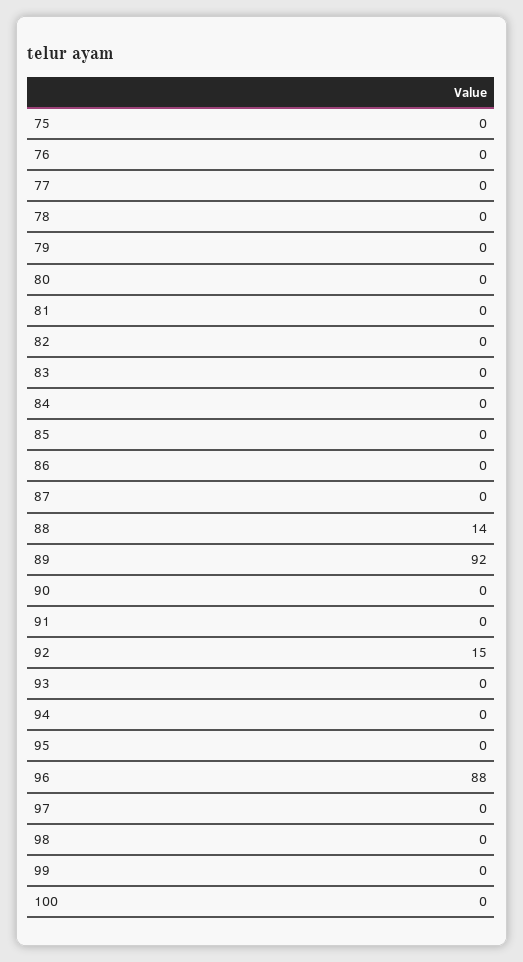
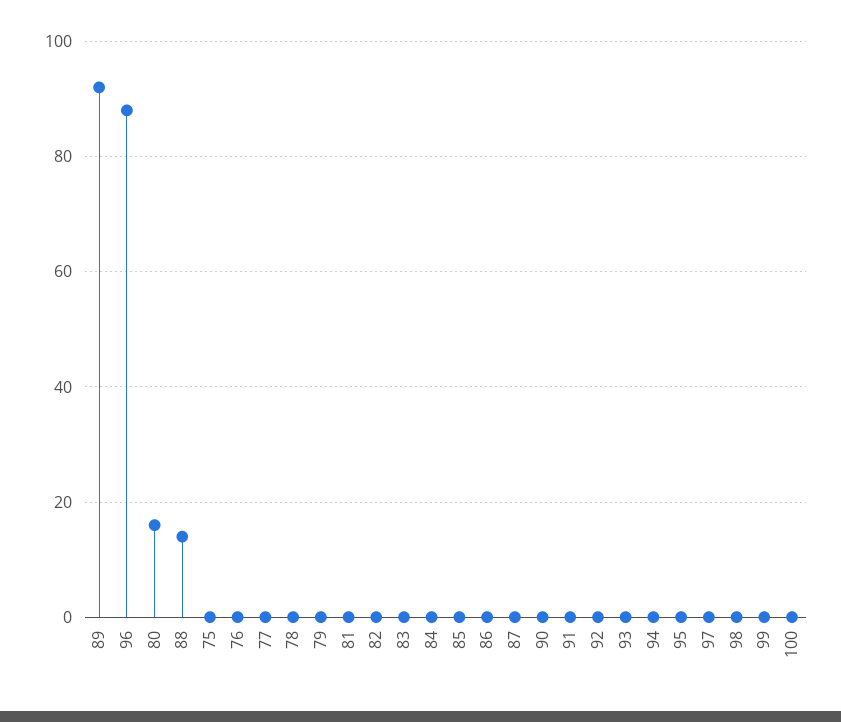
80: 0 -> 15
92: 15 -> 0

